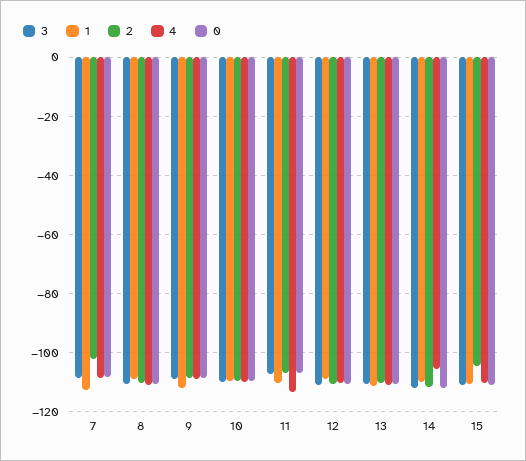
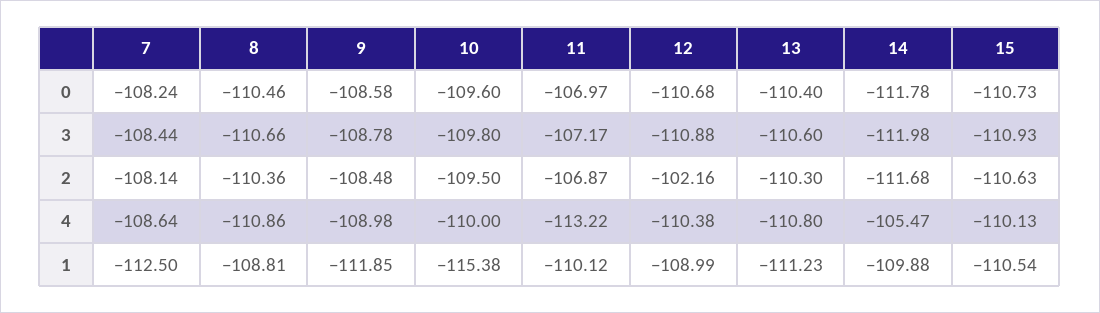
2, 7: -102.5 -> -108.14
1, 10: -110 -> -115.38
2, 12: -110 -> -102.16
2, 15: -105 -> -110.63

